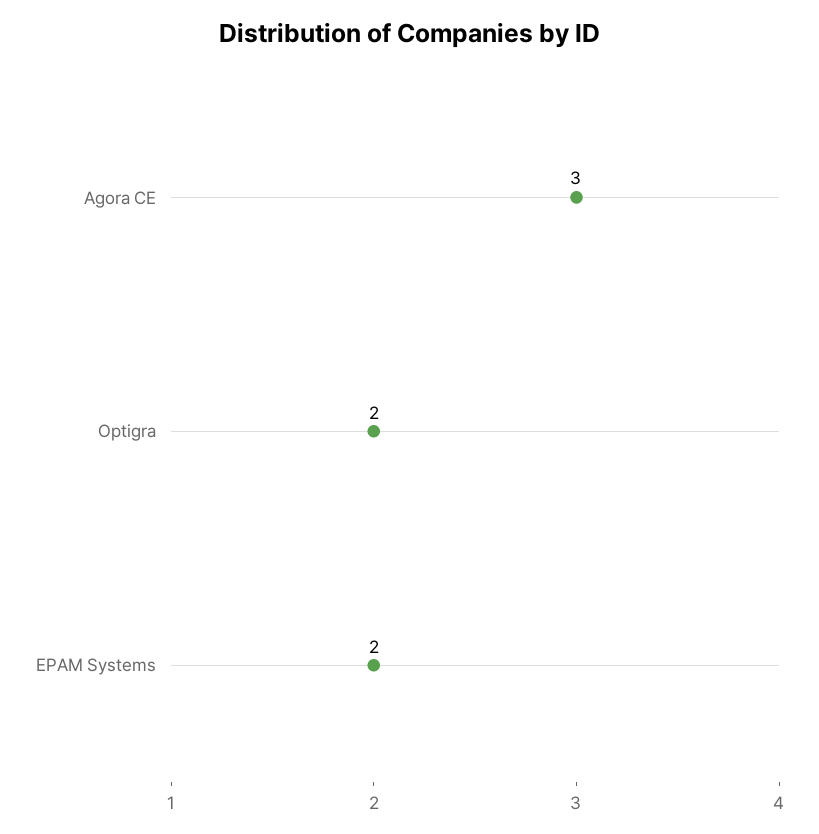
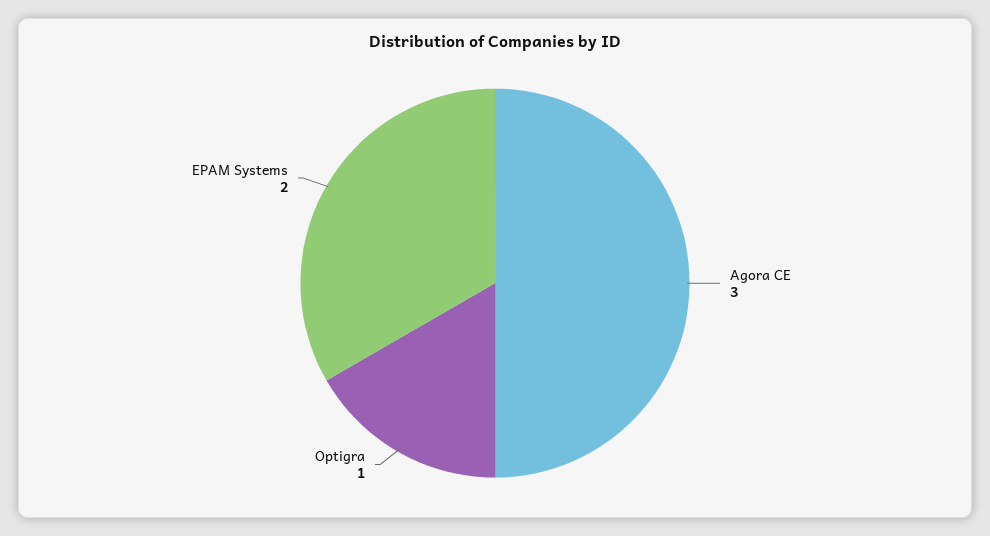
Optigra: 2 -> 1

